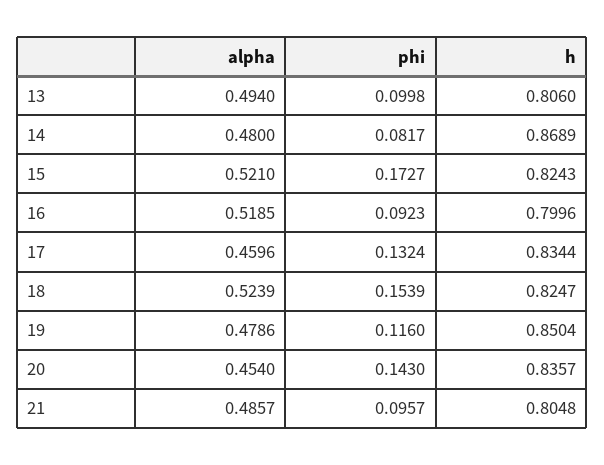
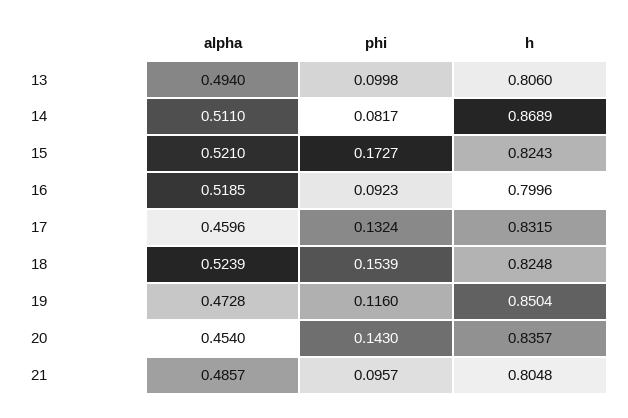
alpha, 14: 0.48 -> 0.511
h, 17: 0.8344 -> 0.8315
h, 18: 0.8247 -> 0.8248
alpha, 19: 0.4786 -> 0.4728

